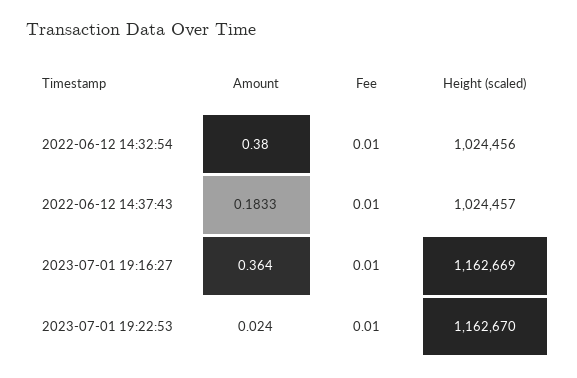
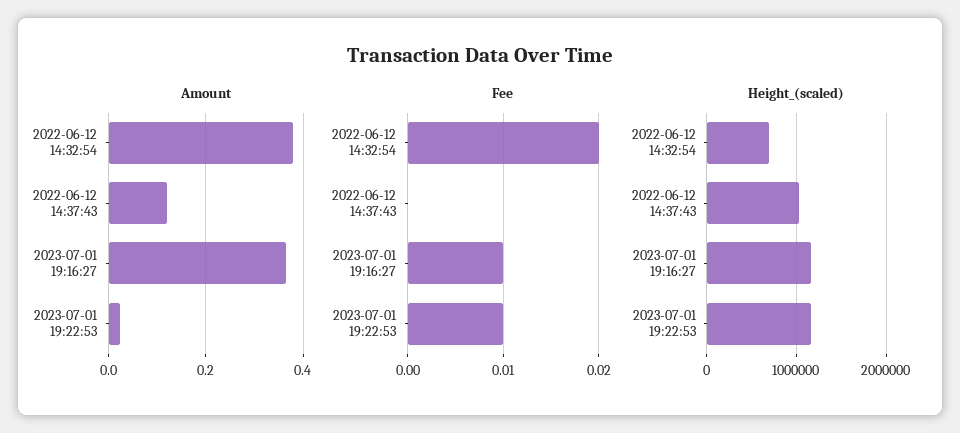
Fee, 2022-06-12 14:32:54: 0.01 -> 0.02
Height (scaled), 2022-06-12 14:32:54: 1024456 -> 700000
Amount, 2022-06-12 14:37:43: 0.1833 -> 0.12
Fee, 2022-06-12 14:37:43: 0.01 -> 0

